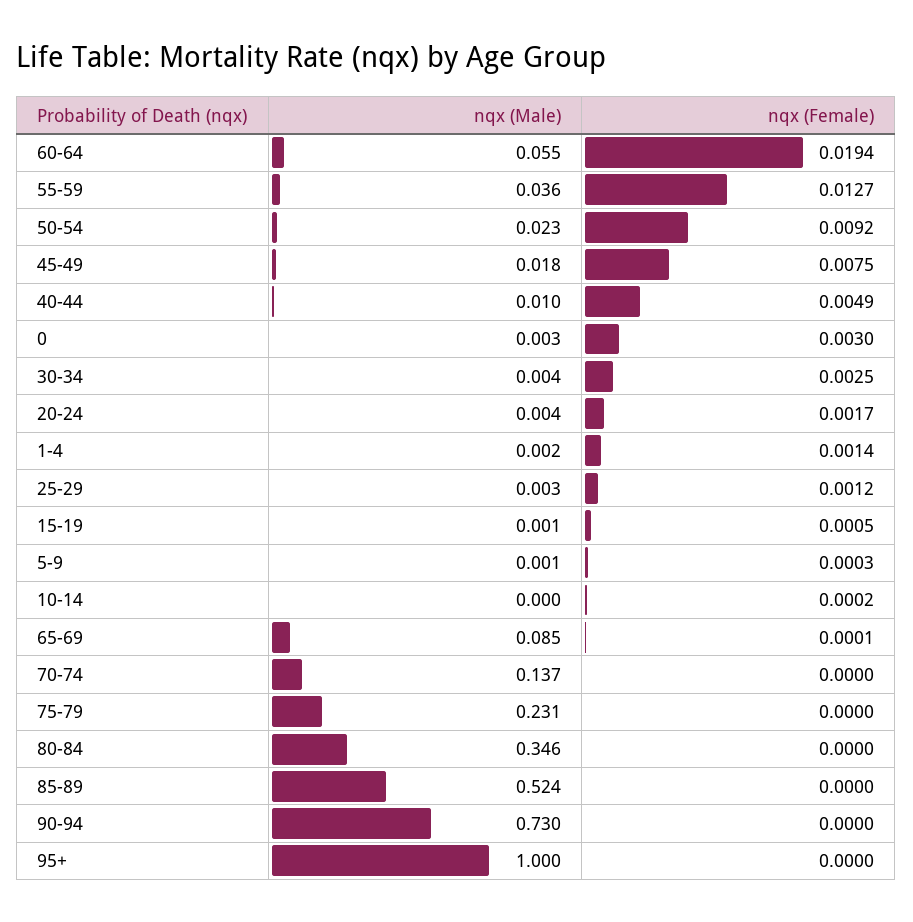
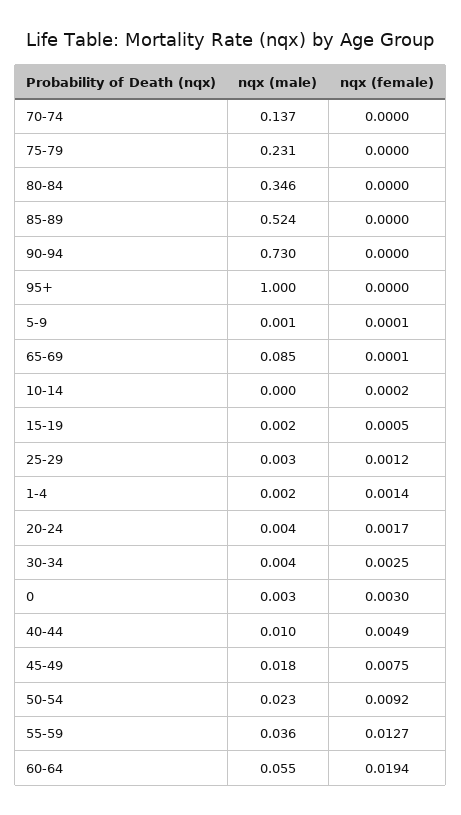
nqx (Male), 15-19: 0.001 -> 0.002
nqx (Female), 5-9: 0.0003 -> 0.0001

